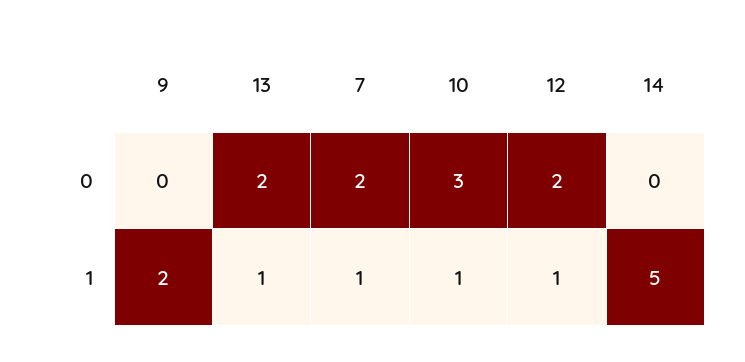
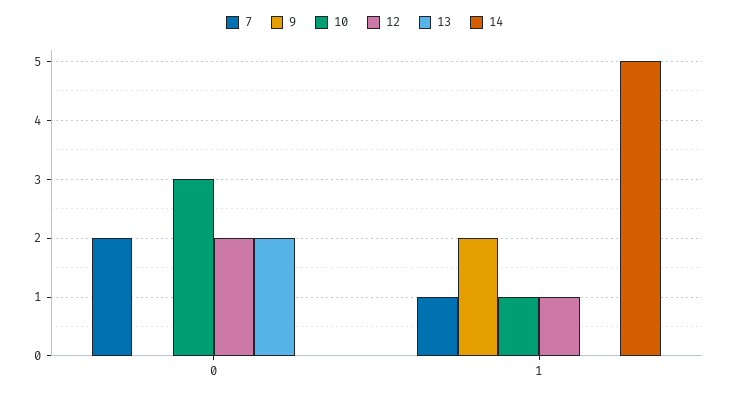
13, 1: 1 -> 0

